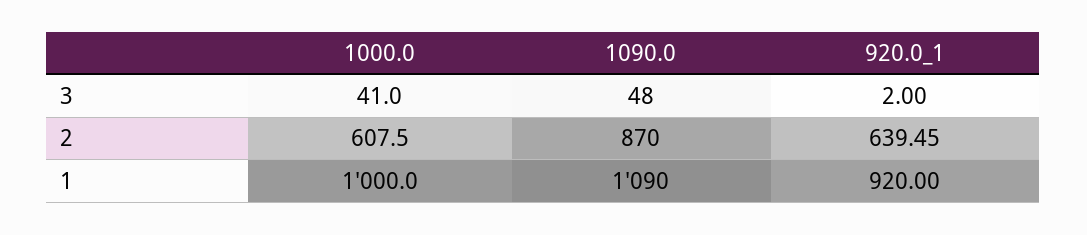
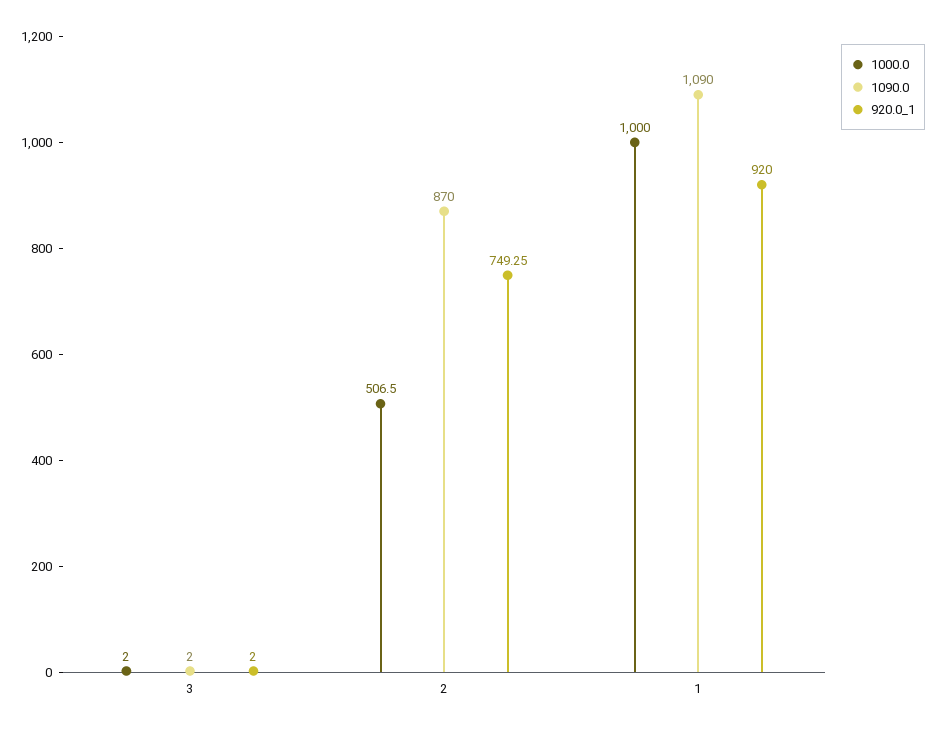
1000.0, 3: 41 -> 2
1090.0, 3: 48 -> 2
1000.0, 2: 607.5 -> 506.5
920.0_1, 2: 639.45 -> 749.25

